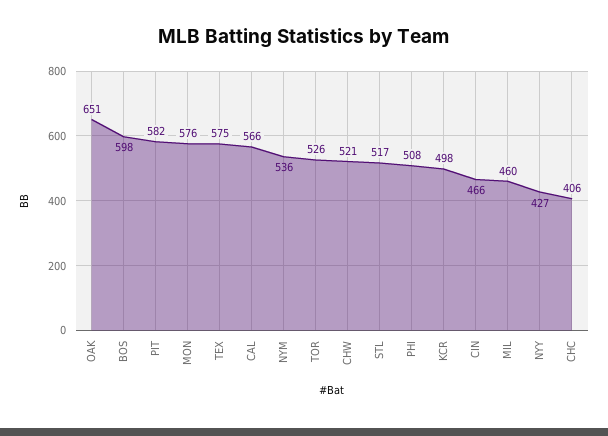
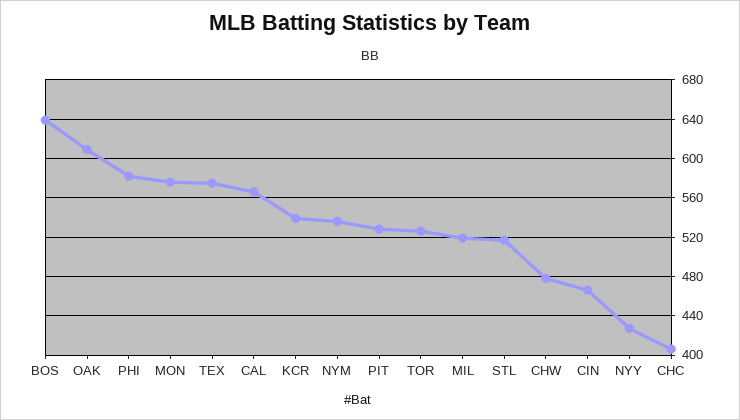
OAK: 651 -> 610
BOS: 598 -> 640
PIT: 582 -> 530
CHW: 521 -> 480
PHI: 508 -> 580
KCR: 498 -> 540
MIL: 460 -> 520

